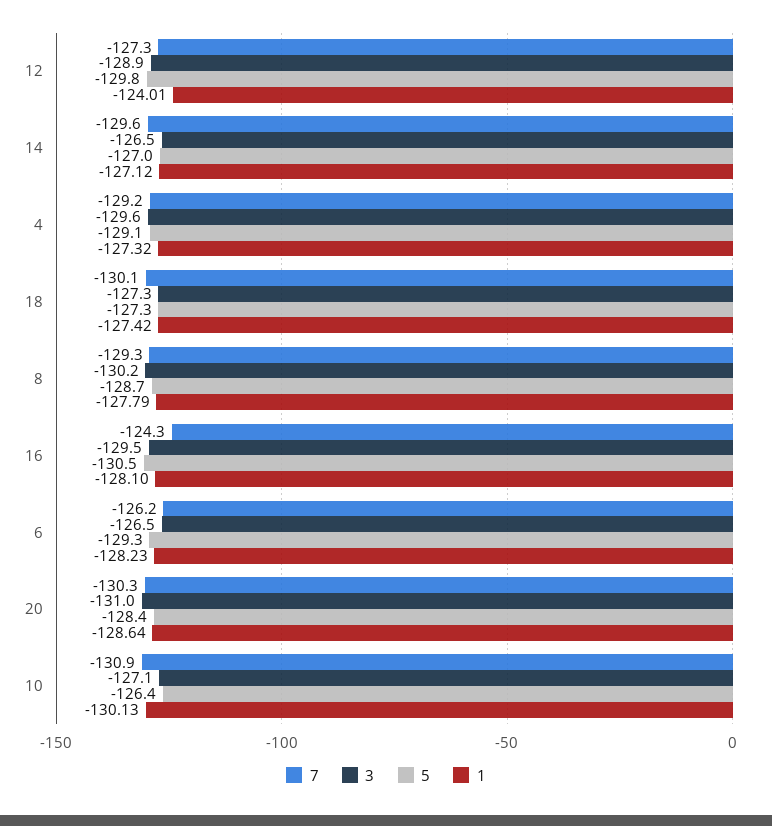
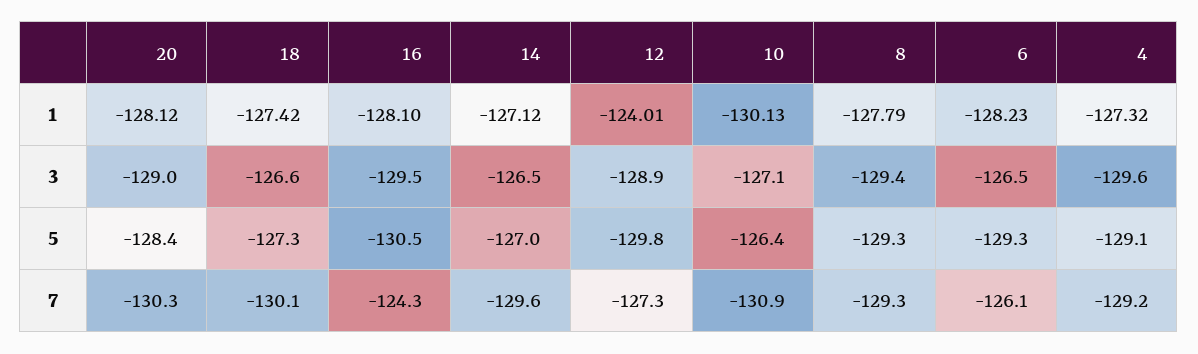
3, 18: -127.3 -> -126.6
3, 8: -130.2 -> -129.4
5, 8: -128.7 -> -129.3
7, 6: -126.2 -> -126.1
3, 20: -131 -> -129
1, 20: -128.64 -> -128.12

